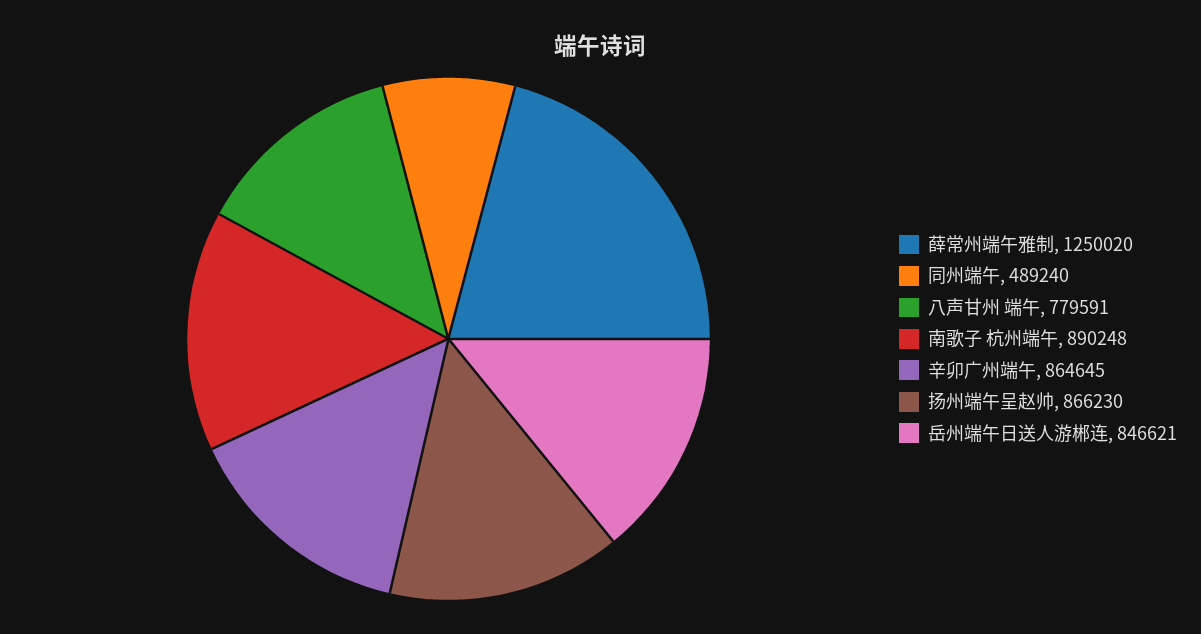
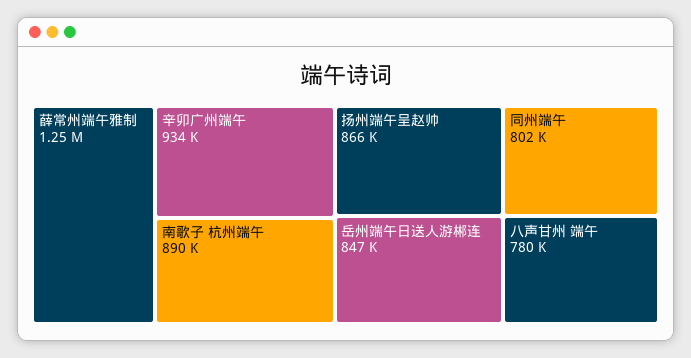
同州端午: 489240 -> 802000
辛卯广州端午: 864645 -> 934000

